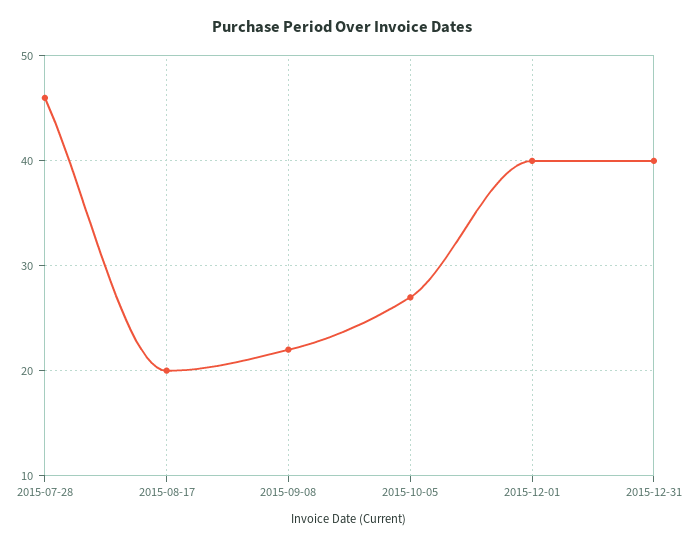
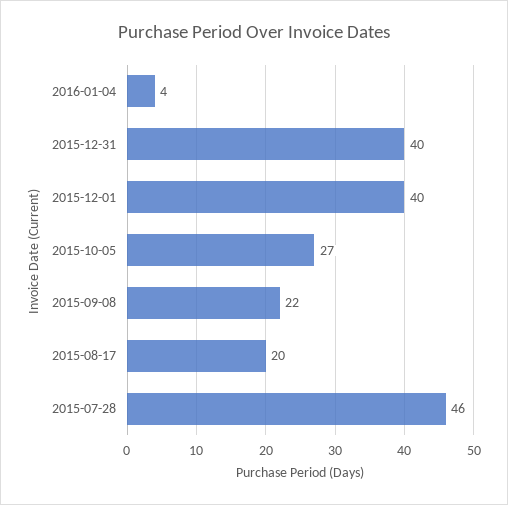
2016-01-04: none -> 4

